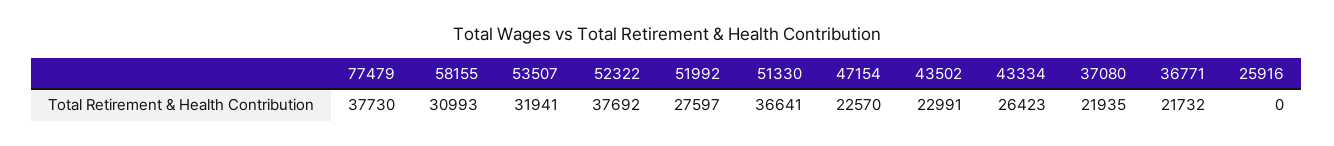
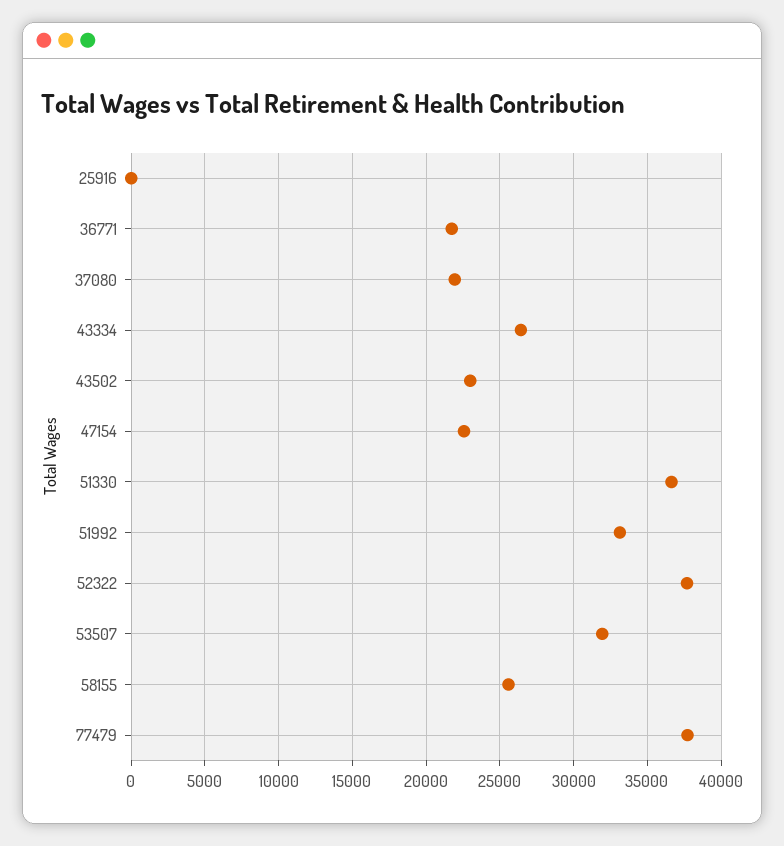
58155: 30993 -> 25500
51992: 27597 -> 33000

